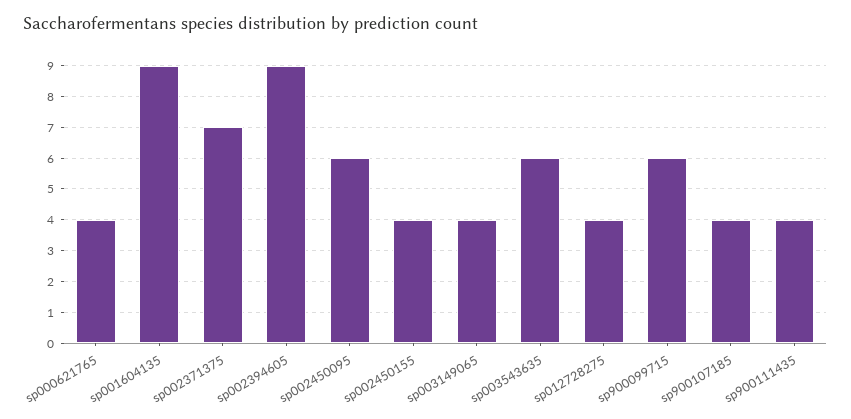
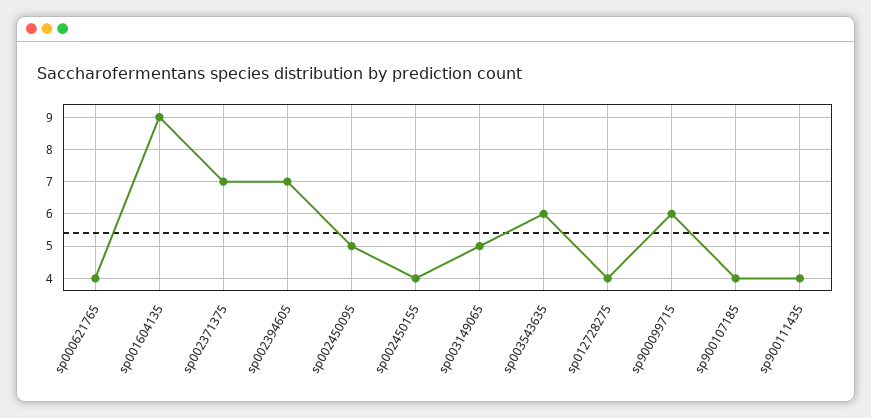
sp002394605: 9 -> 7
sp002450095: 6 -> 5
sp003149065: 4 -> 5

